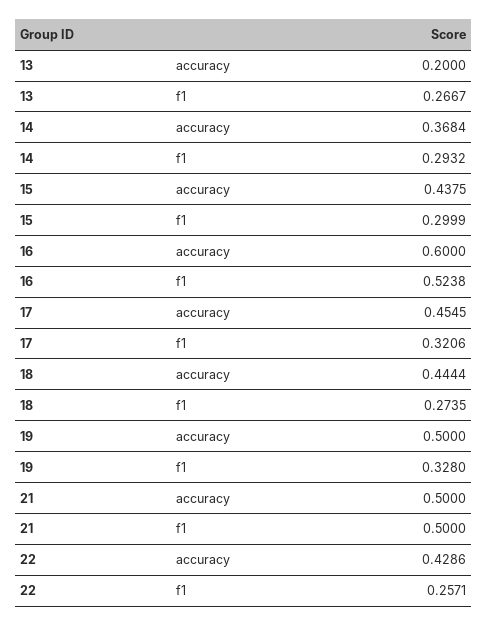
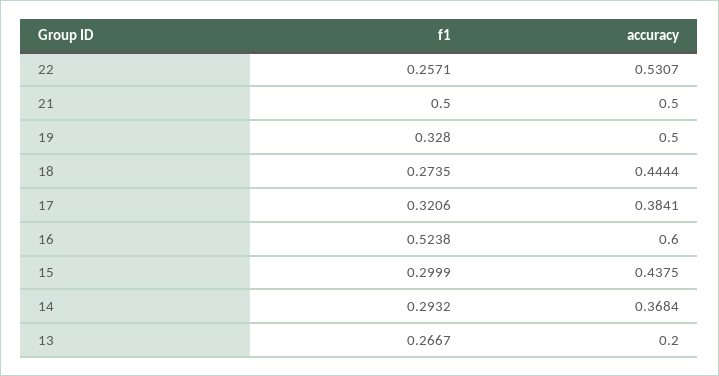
17, accuracy: 0.4545 -> 0.3841
22, accuracy: 0.4286 -> 0.5307

